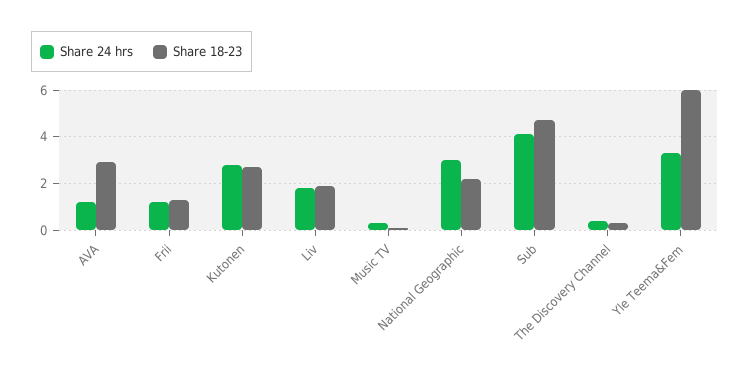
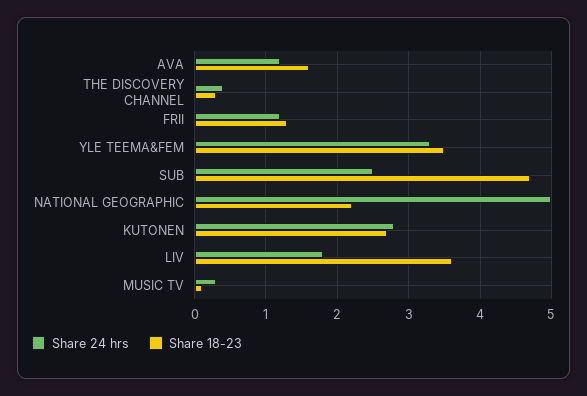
Share 18-23, AVA: 3 -> 1.6
Share 18-23, Liv: 2 -> 3.6
Share 24 hrs, National Geographic: 3 -> 5
Share 24 hrs, Sub: 4 -> 2.5
Share 18-23, Yle Teema&Fem: 6 -> 3.5

